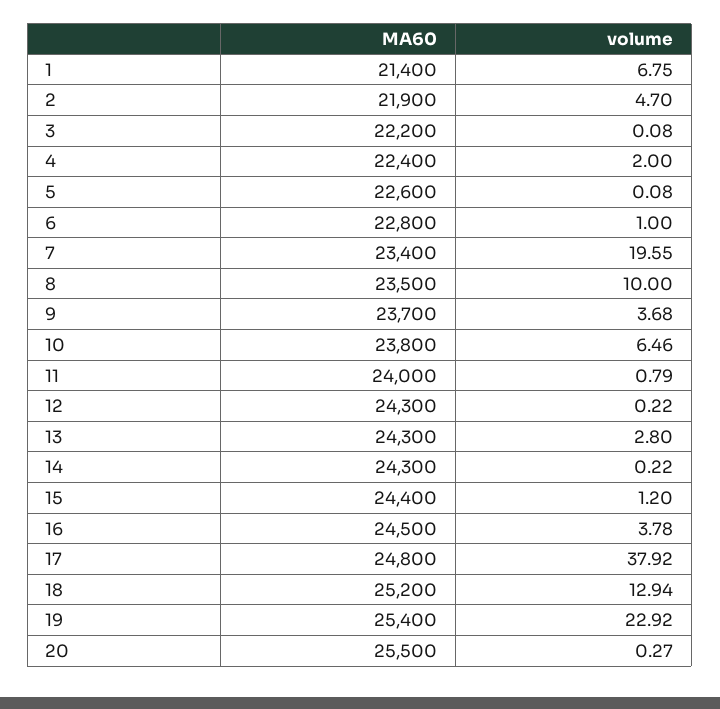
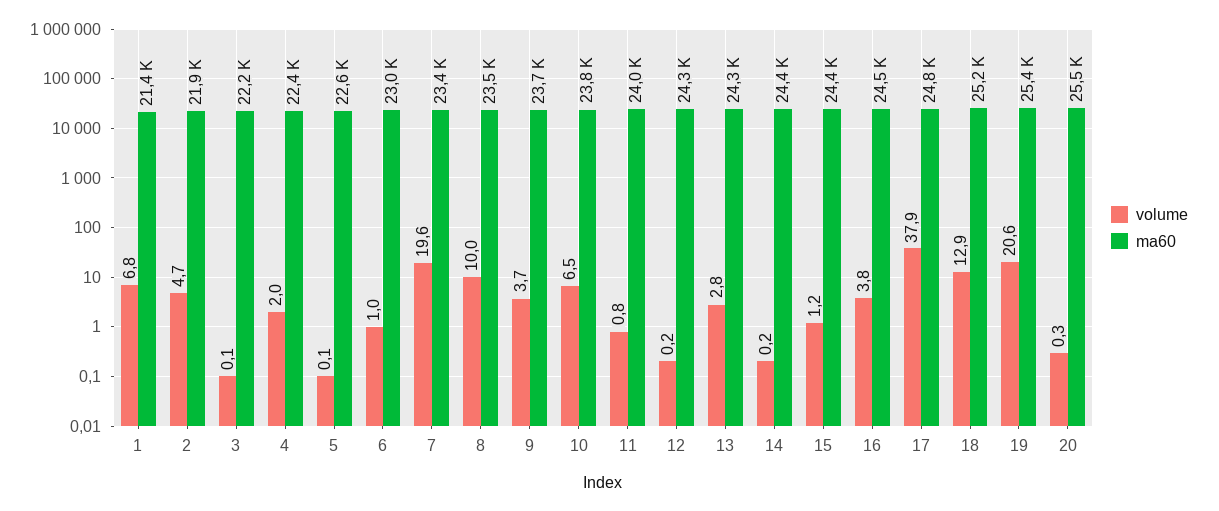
MA60, 6: 22800 -> 23000
MA60, 14: 24300 -> 24400
volume, 19: 22.92 -> 20.6

